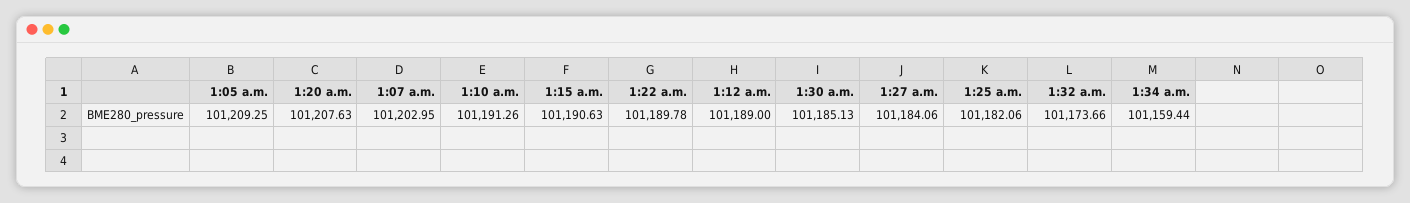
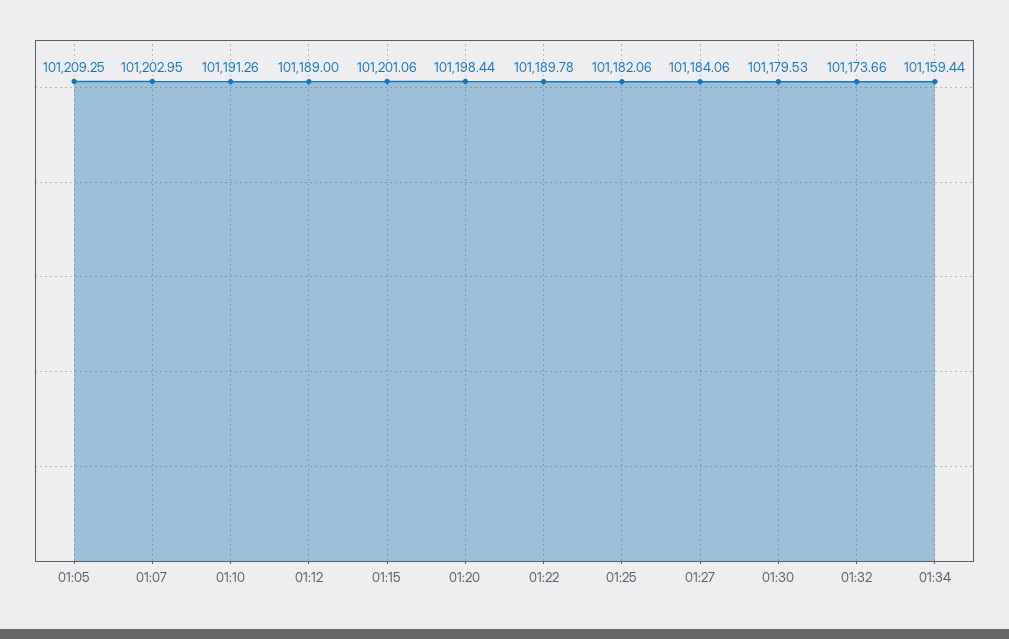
1:20 a.m.: 101207.63 -> 101198.44
1:15 a.m.: 101190.63 -> 101201.06
1:30 a.m.: 101185.13 -> 101179.53

